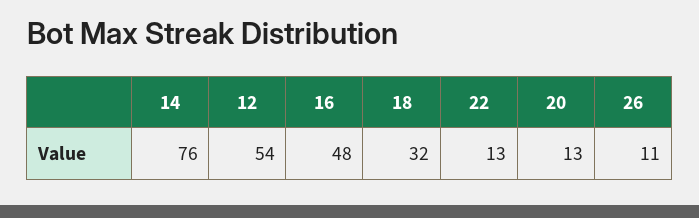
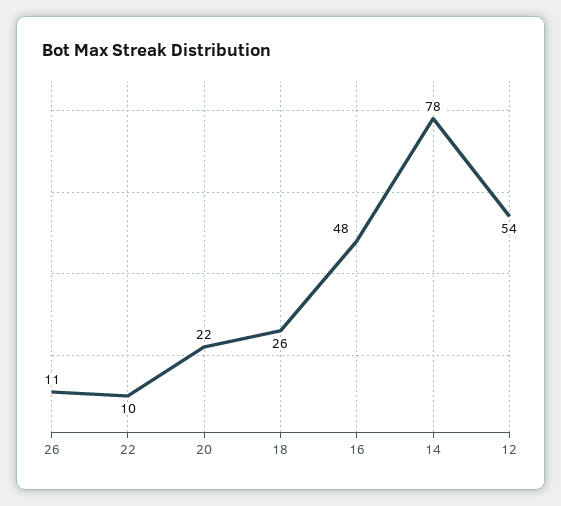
14: 76 -> 78
18: 32 -> 26
22: 13 -> 10
20: 13 -> 22

